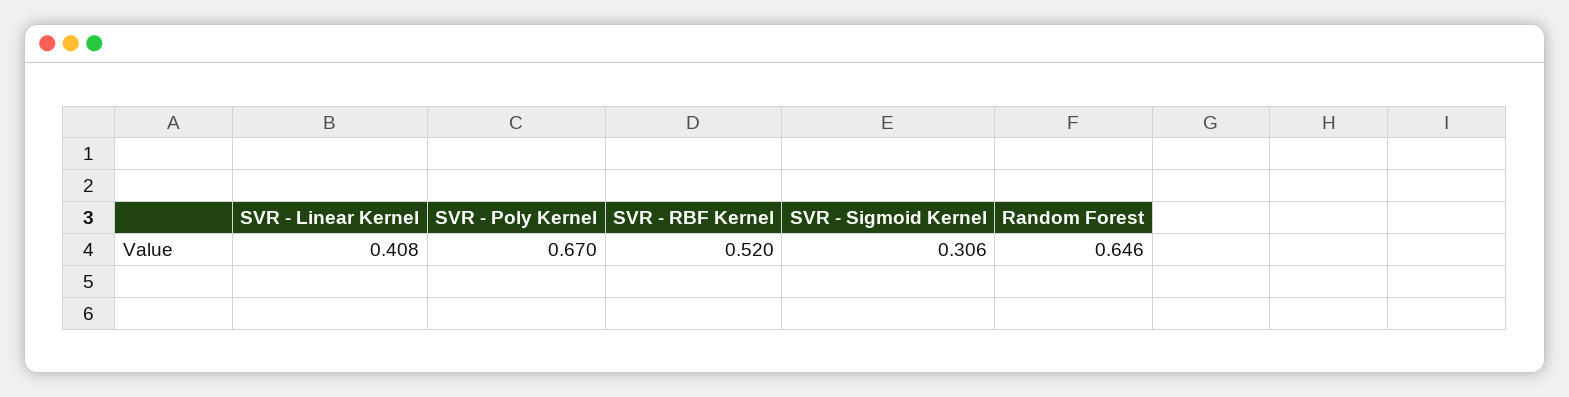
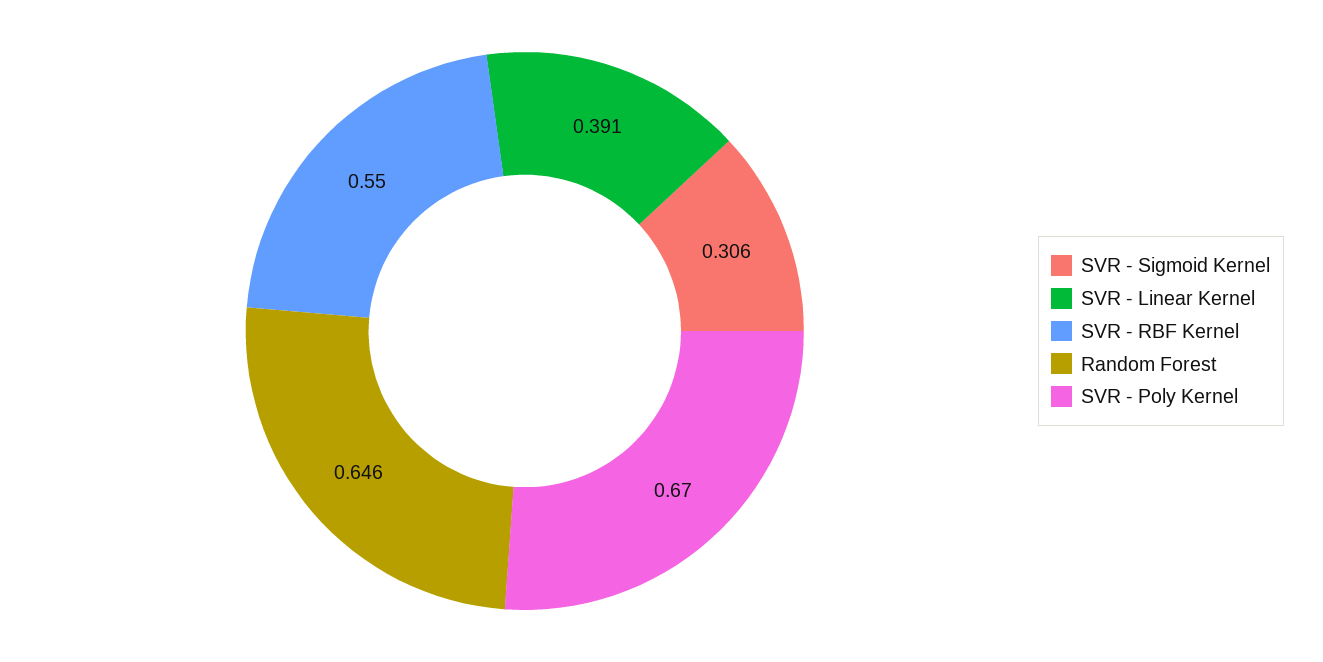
SVR - Linear Kernel: 0.408 -> 0.391
SVR - RBF Kernel: 0.52 -> 0.55

